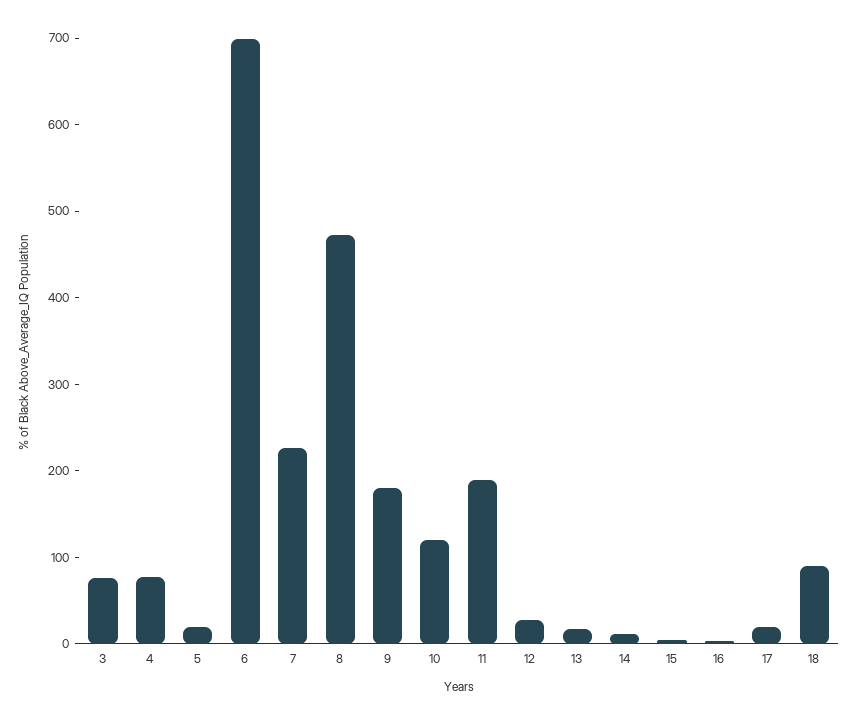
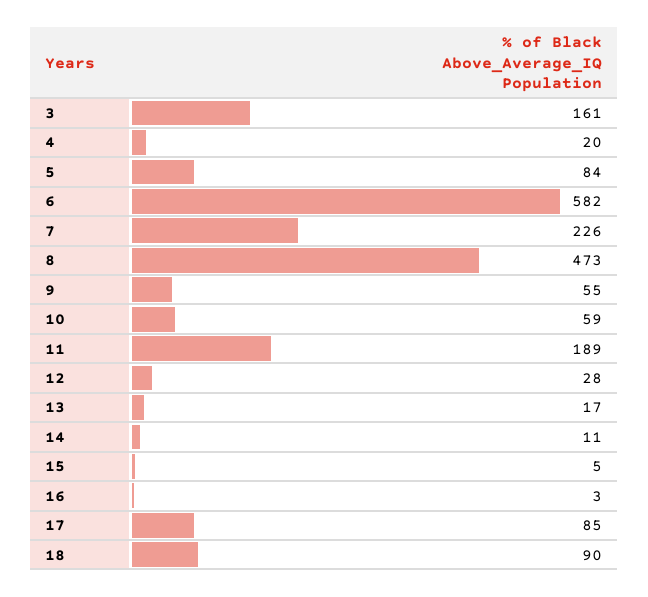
3: 80 -> 161
4: 80 -> 20
5: 20 -> 84
6: 700 -> 582
9: 180 -> 55
10: 120 -> 59
17: 20 -> 85

